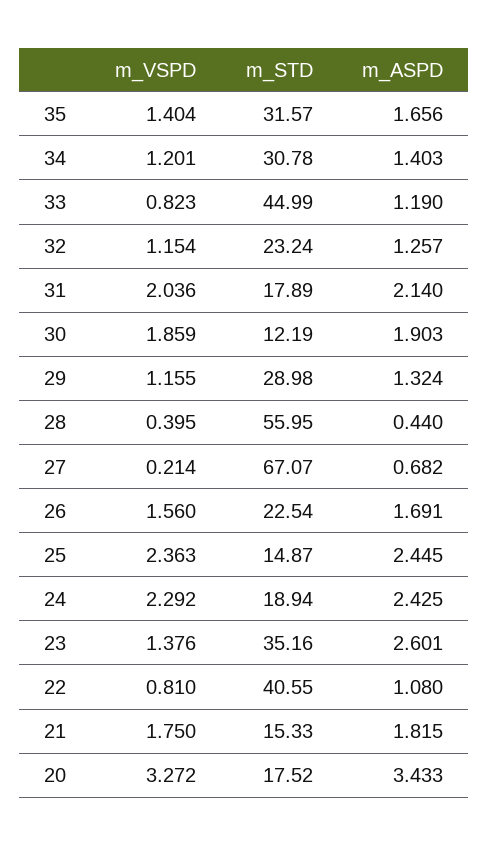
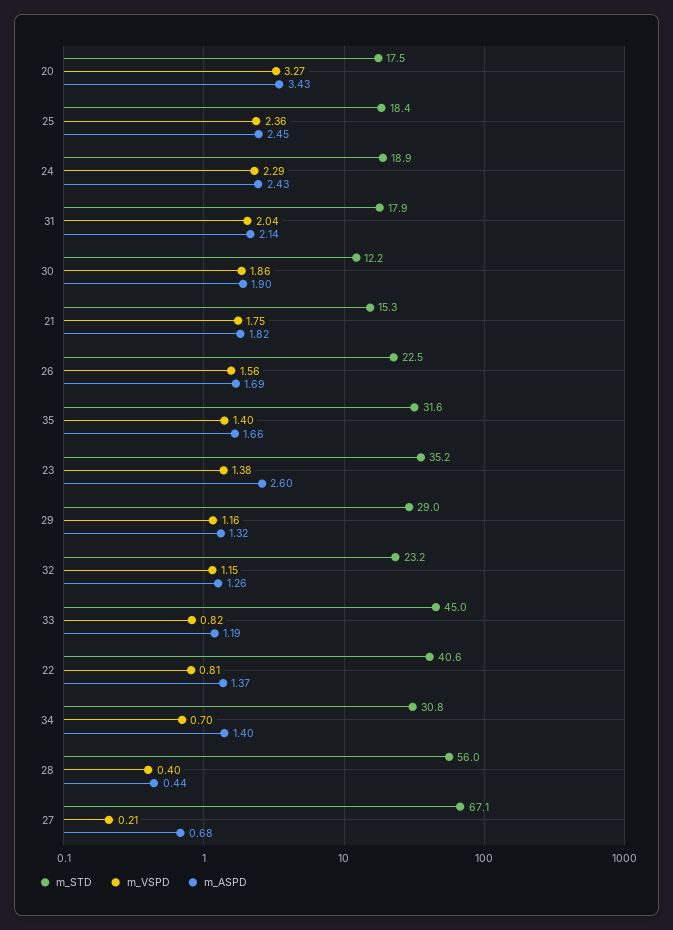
m_VSPD, 34: 1.201 -> 0.7
m_STD, 25: 14.87 -> 18.4
m_ASPD, 22: 1.08 -> 1.37

